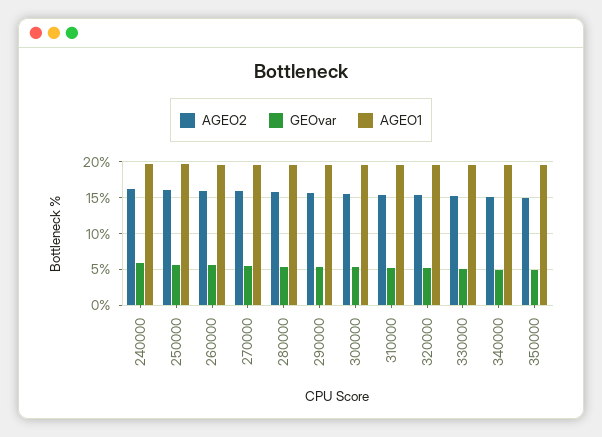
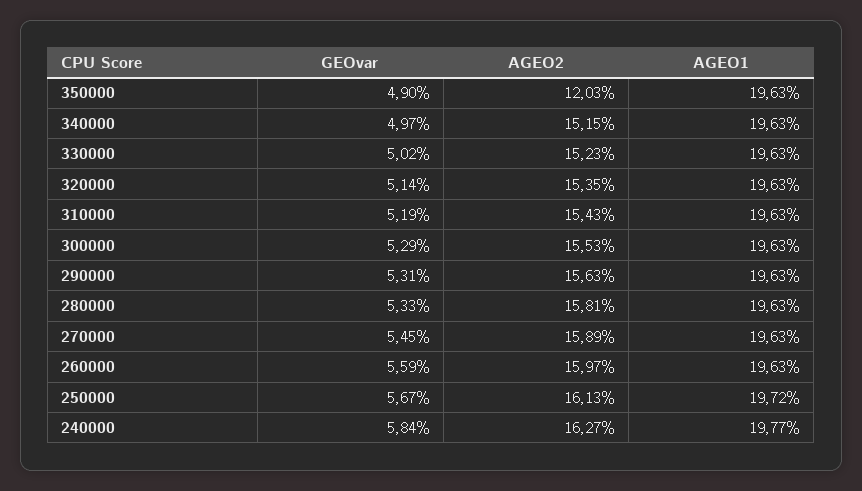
AGEO2, 350000: 15 -> 12.03

